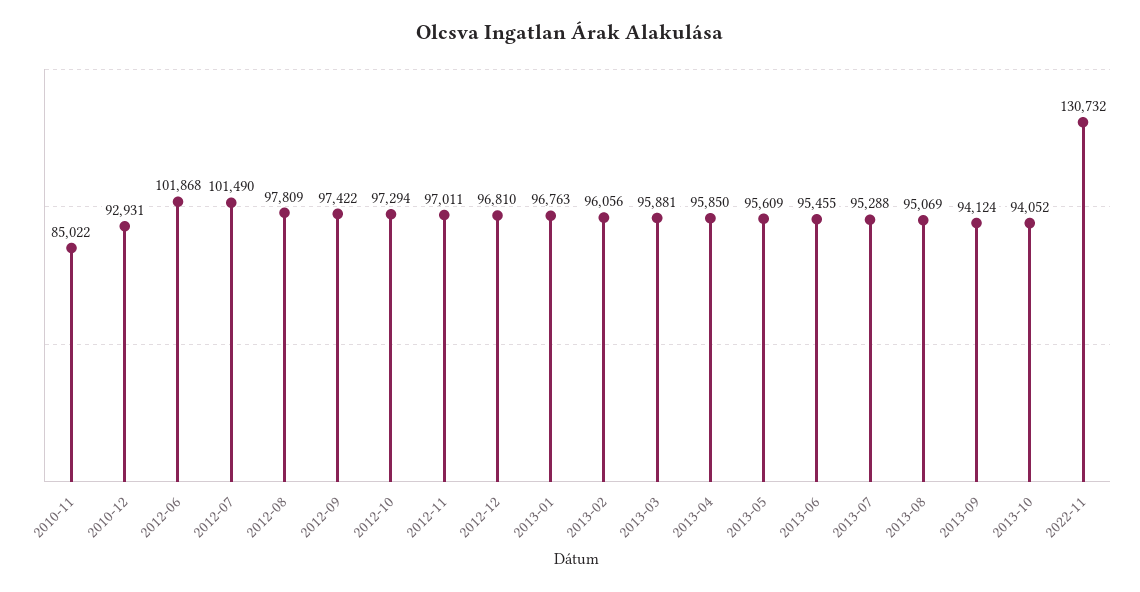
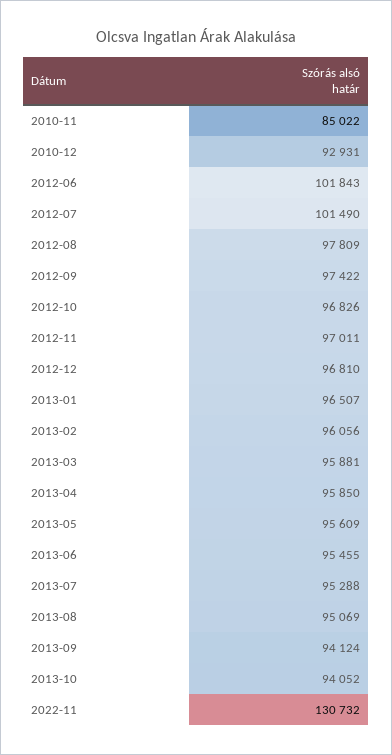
2012-06: 101868 -> 101843
2012-10: 97294 -> 96826
2013-01: 96763 -> 96507

